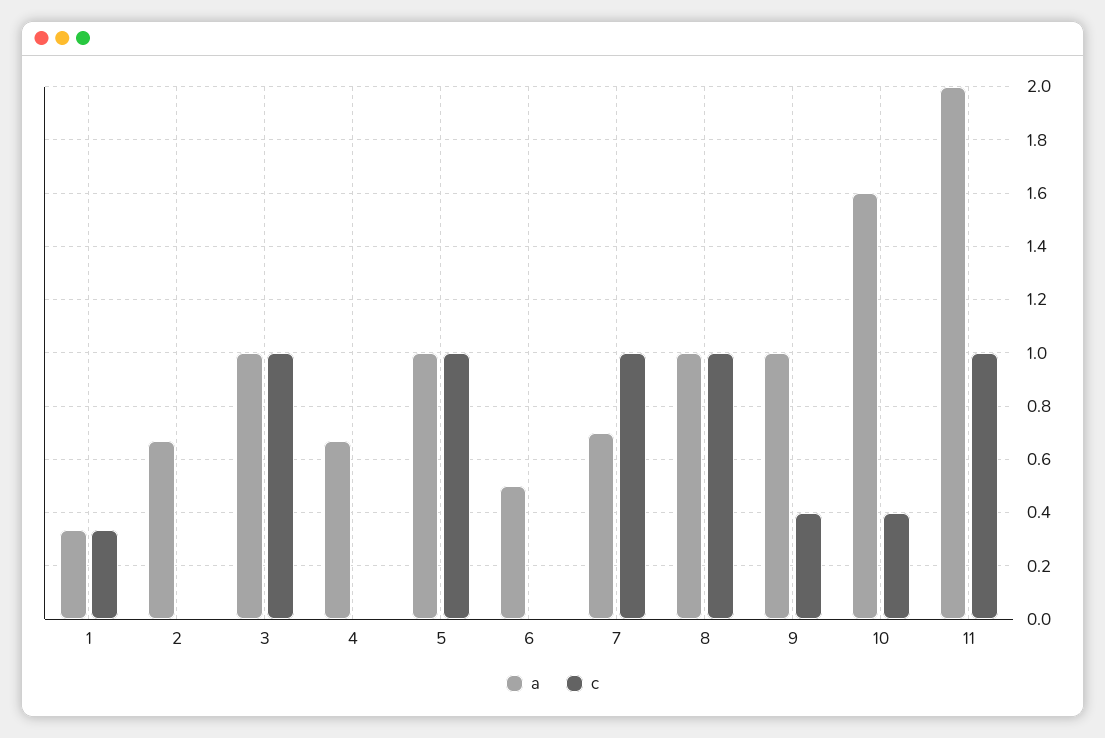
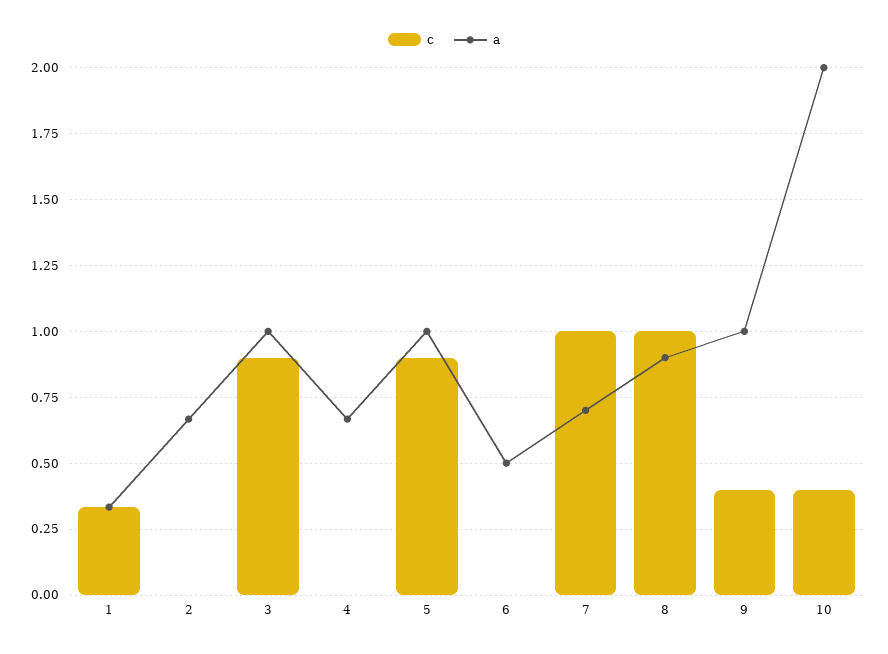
c, 3: 1 -> 0.9
c, 5: 1 -> 0.9
a, 8: 1 -> 0.9
a, 10: 1.6 -> 2
a, 11: 2 -> none
c, 11: 1 -> none

